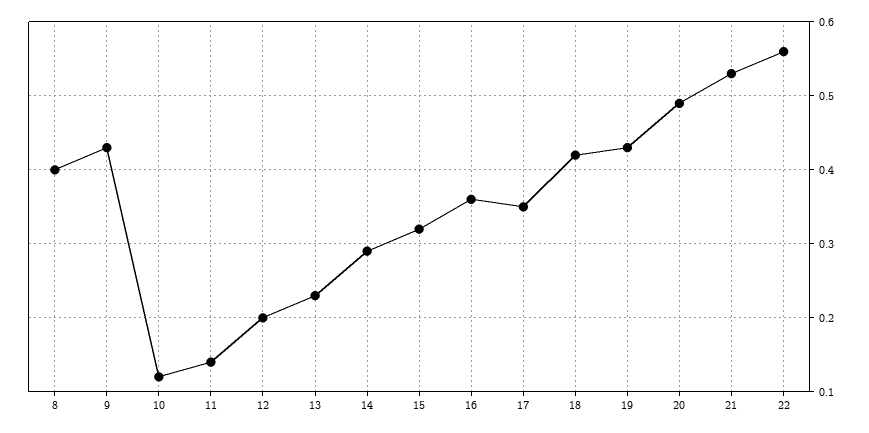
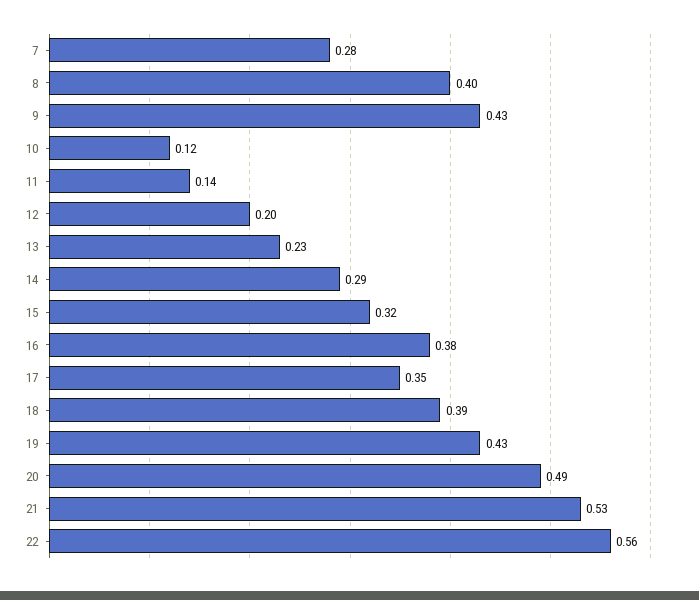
16: 0.36 -> 0.38
18: 0.42 -> 0.39
7: none -> 0.28

